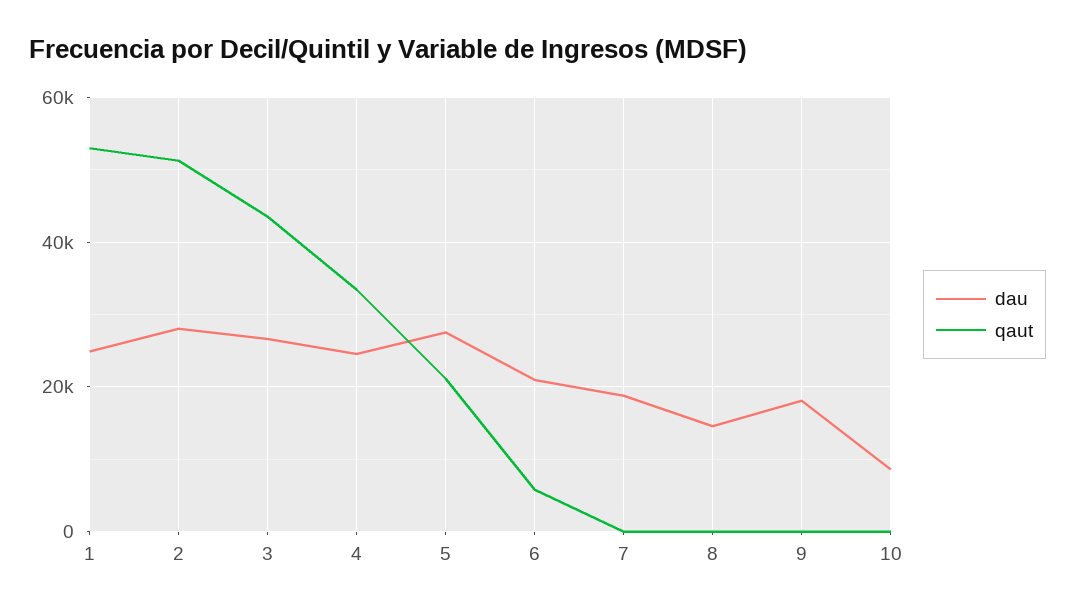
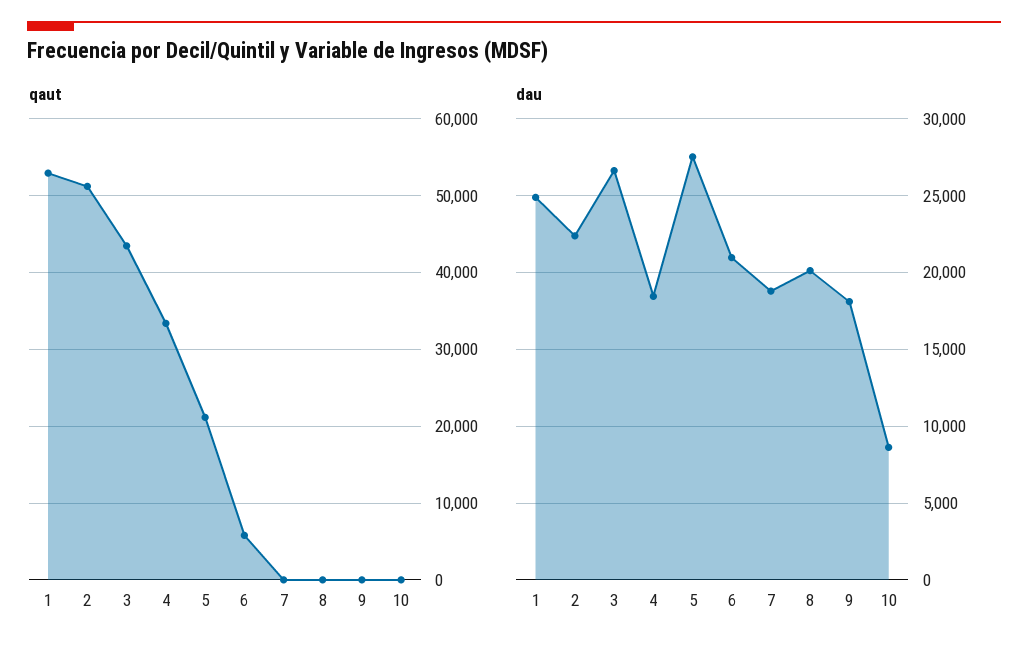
dau, 2: 28000 -> 22500
dau, 4: 24000 -> 18500
dau, 8: 14000 -> 20000

